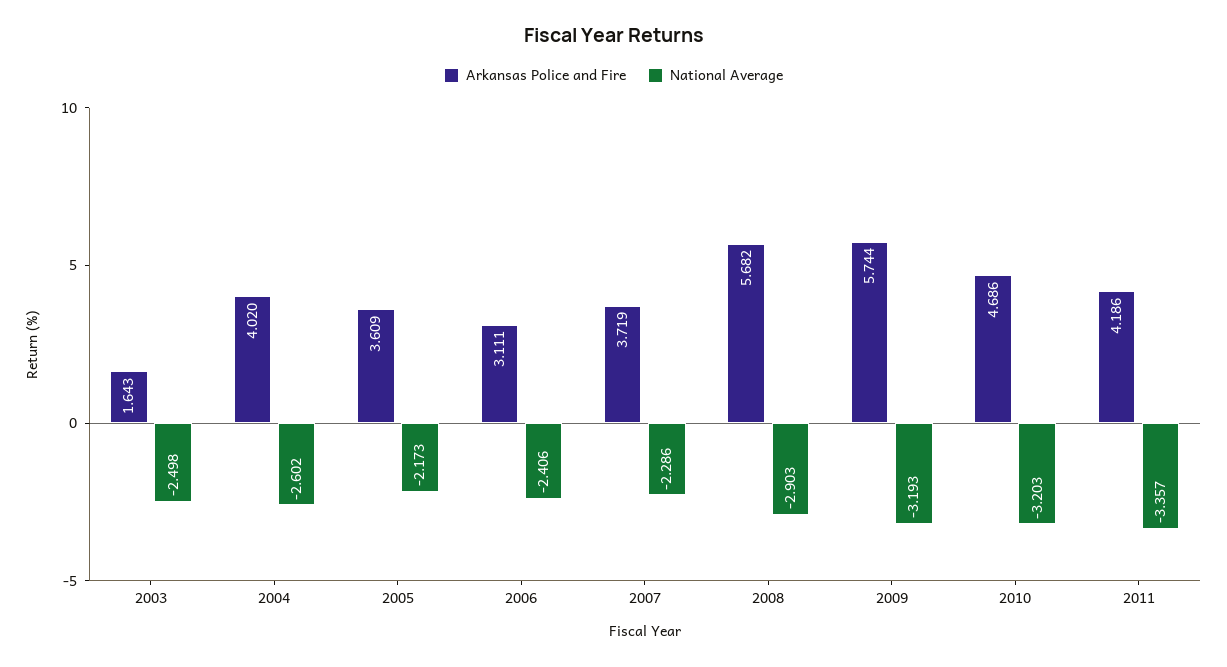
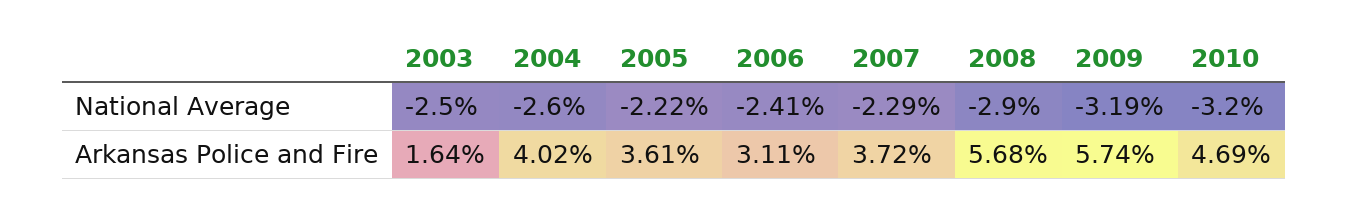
National Average, 2005: -2.173 -> -2.22
Arkansas Police and Fire, 2011: 4.186 -> none
National Average, 2011: -3.357 -> none

